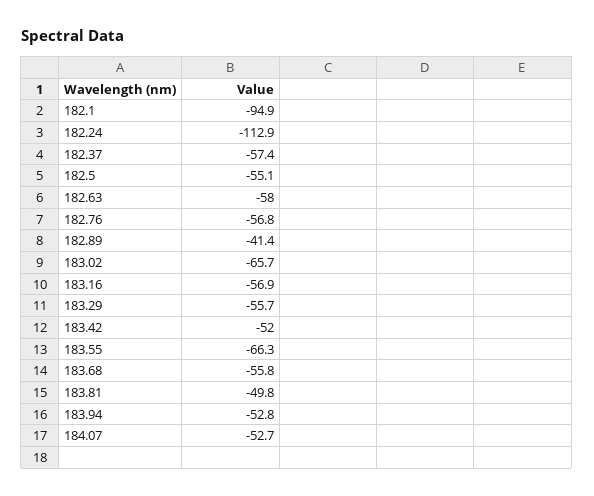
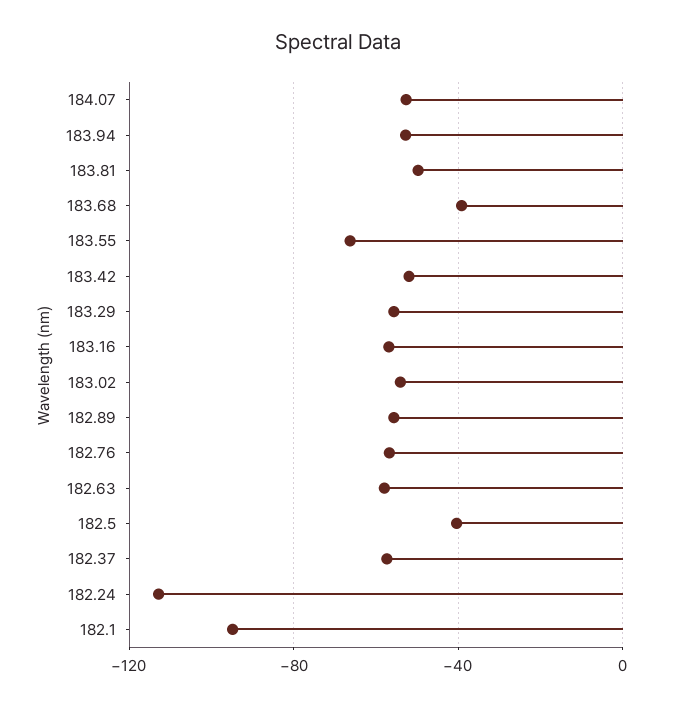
182.5: -55.1 -> -40
182.89: -41.4 -> -55
183.02: -65.7 -> -55
183.68: -55.8 -> -40

